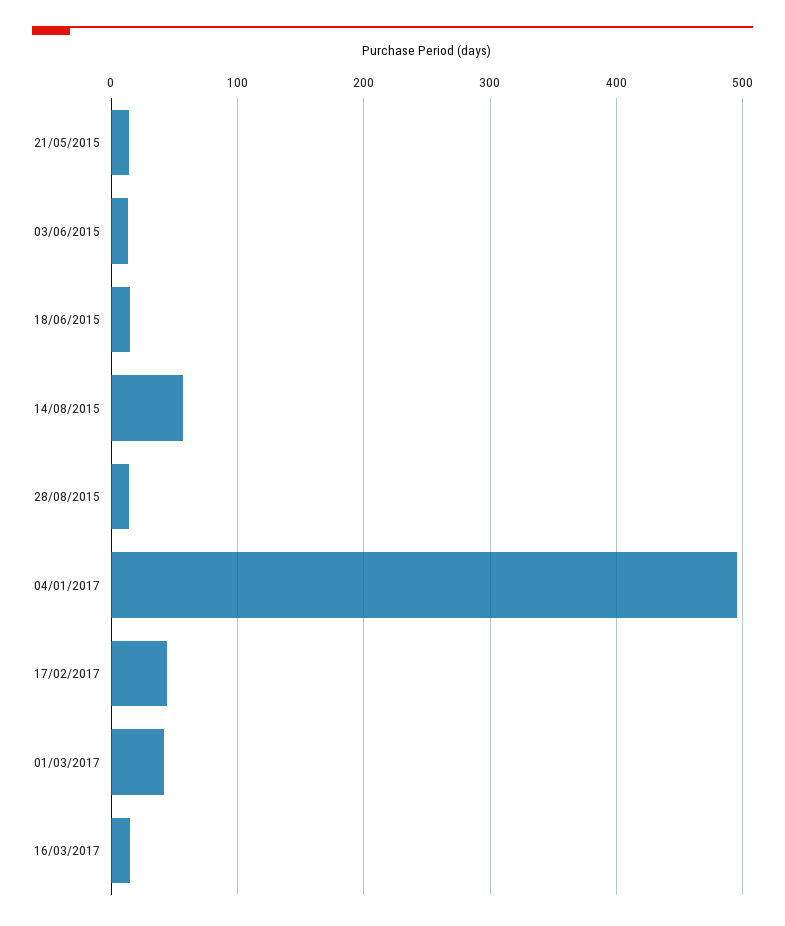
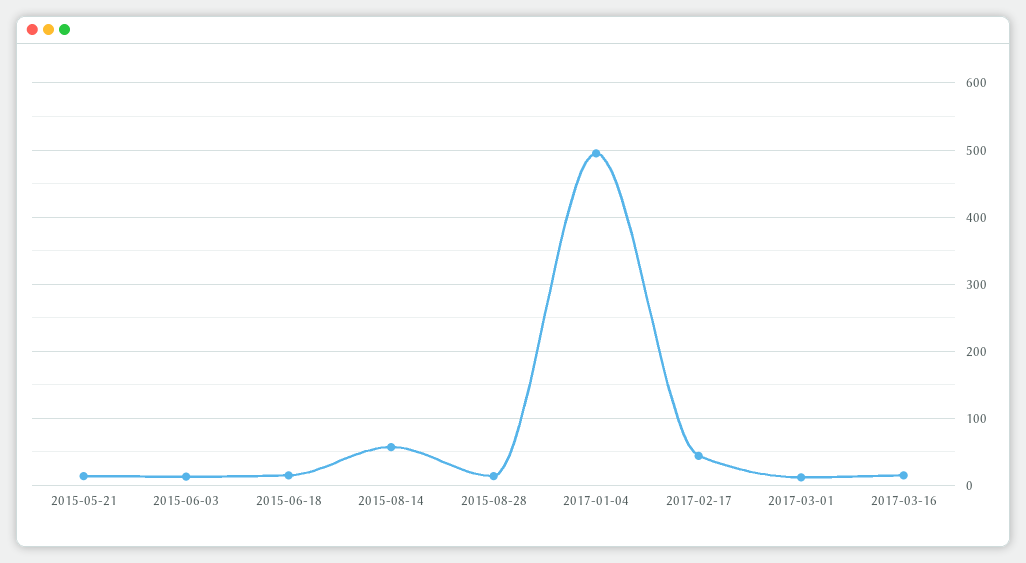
01/03/2017: 40 -> 10

